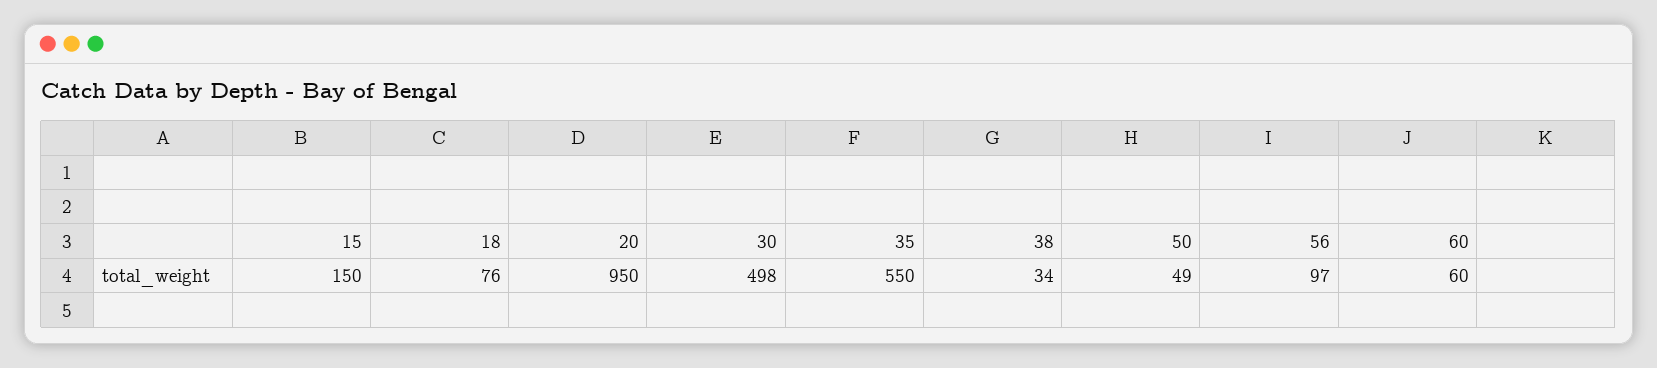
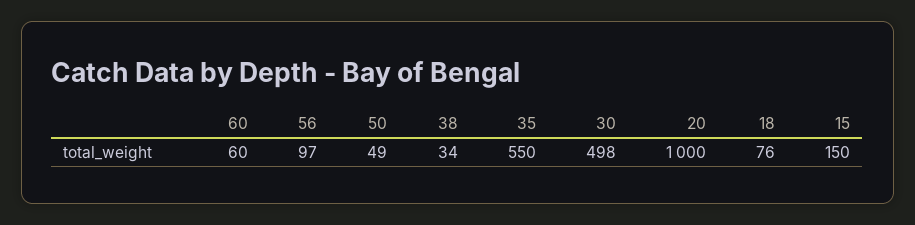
20: 950 -> 1000

